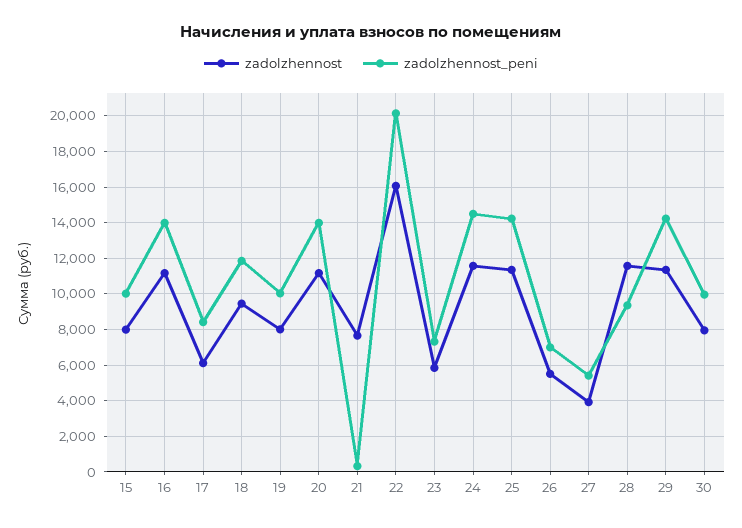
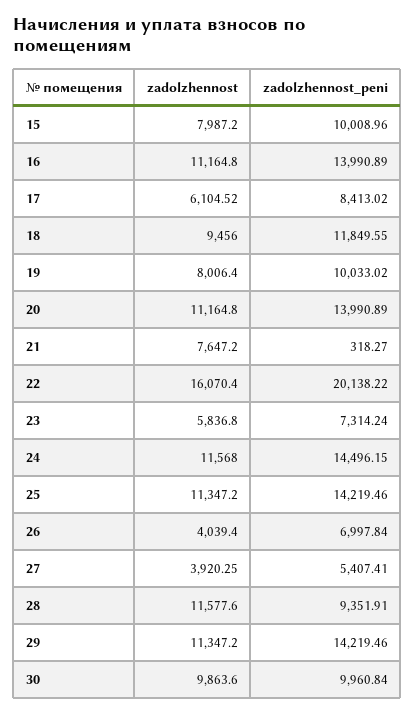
zadolzhennost, 26: 5500 -> 4039.4
zadolzhennost, 30: 8000 -> 9863.6

